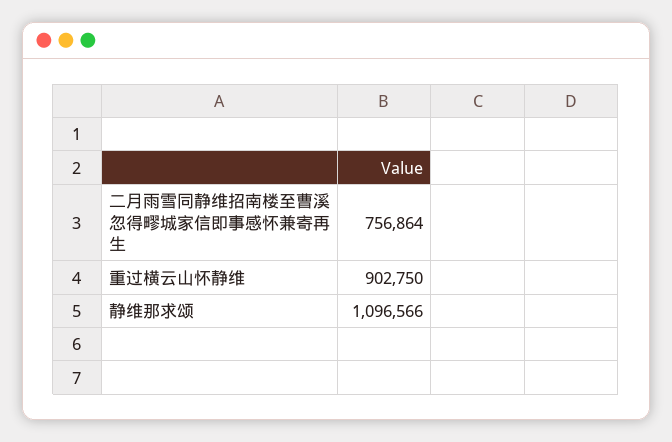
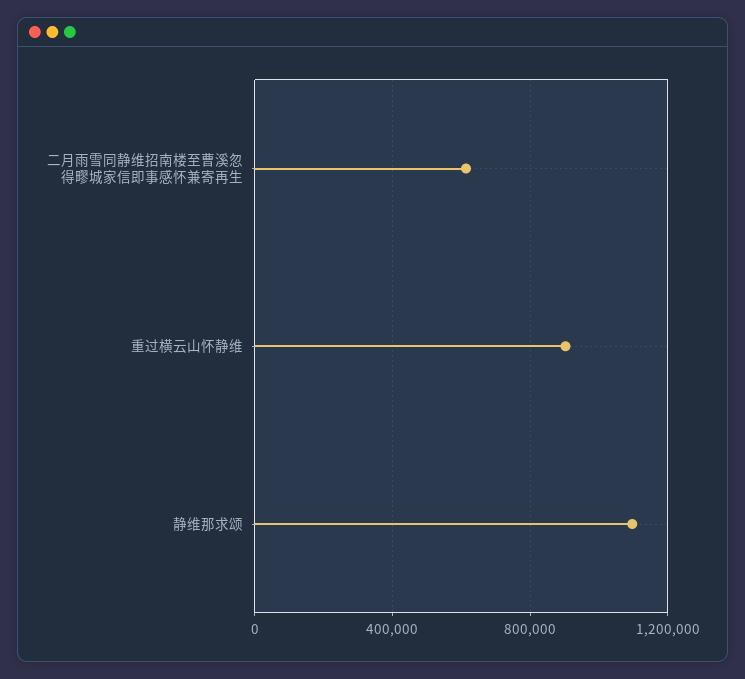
二月雨雪同静维招南楼至曹溪忽得疁城家信即事感怀兼寄再生: 756864 -> 600000

